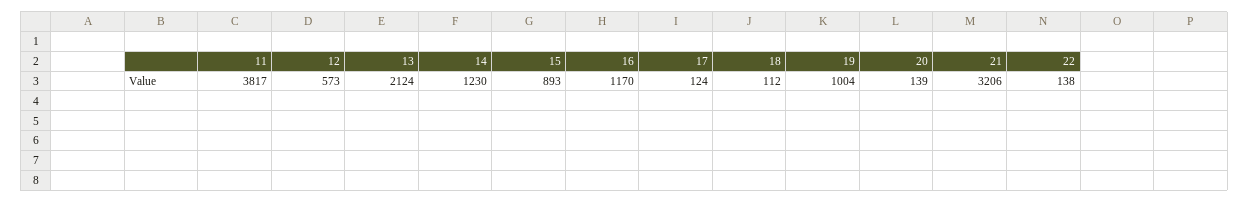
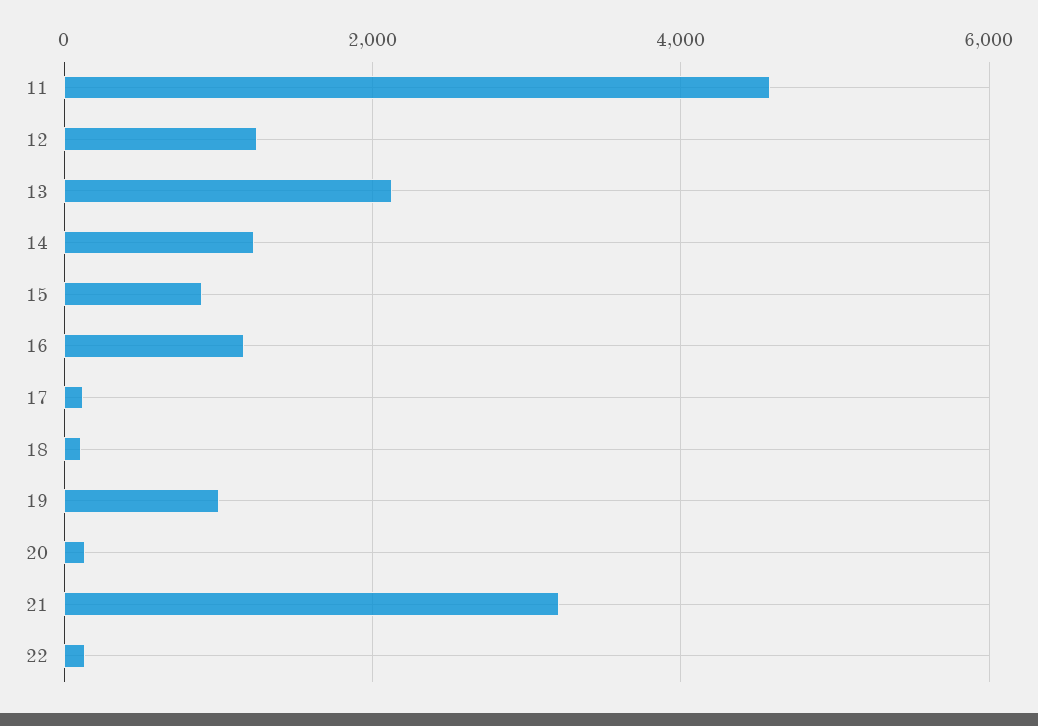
11: 3817 -> 4600
12: 573 -> 1200

